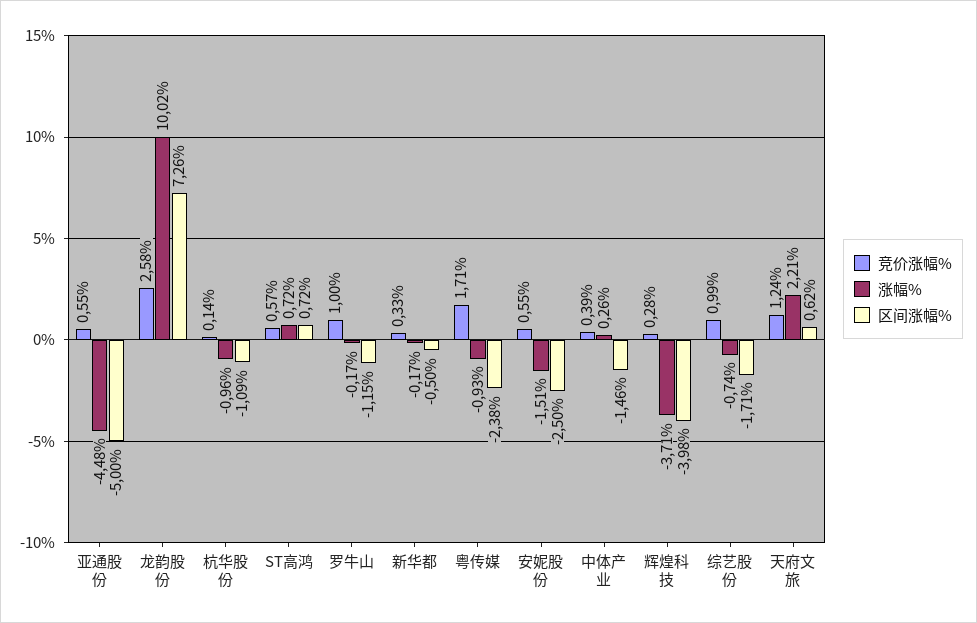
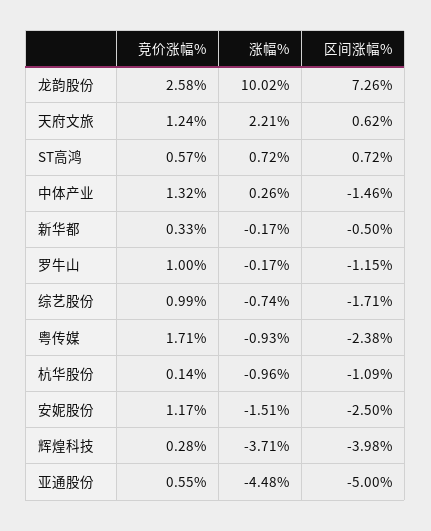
竞价涨幅%, 安妮股份: 0.55 -> 1.17
竞价涨幅%, 中体产业: 0.39 -> 1.32

